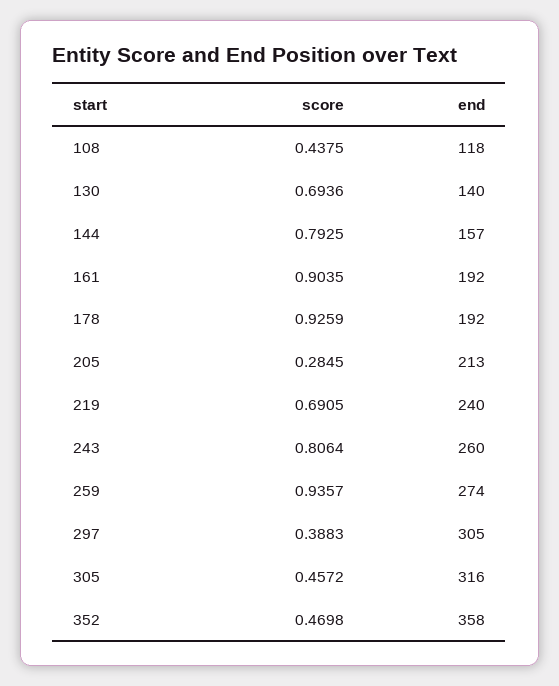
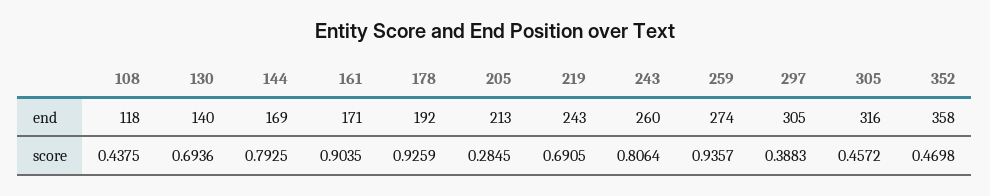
end, 144: 157 -> 169
end, 161: 192 -> 171
end, 219: 240 -> 243

